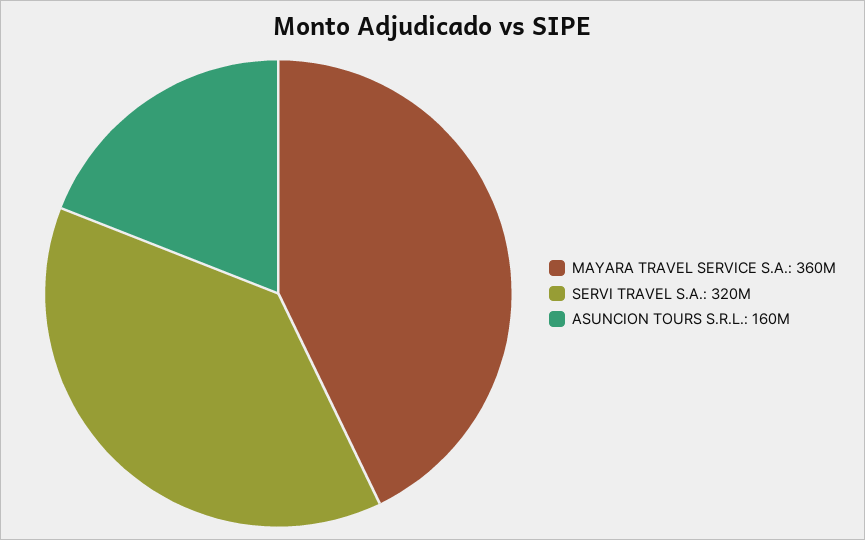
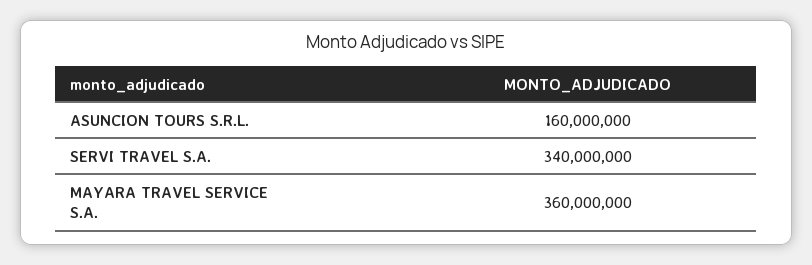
SERVI TRAVEL S.A.: 320000000 -> 340000000

